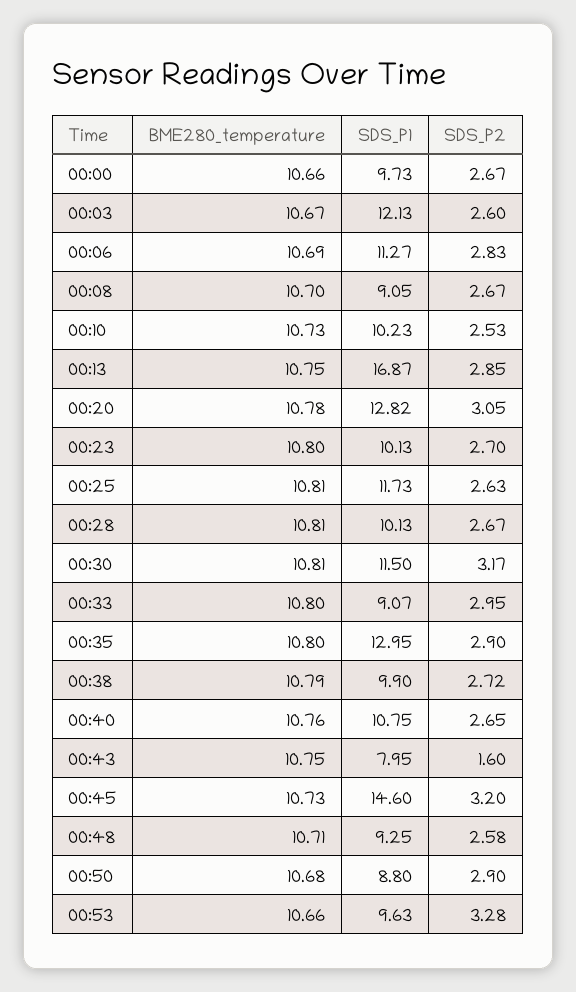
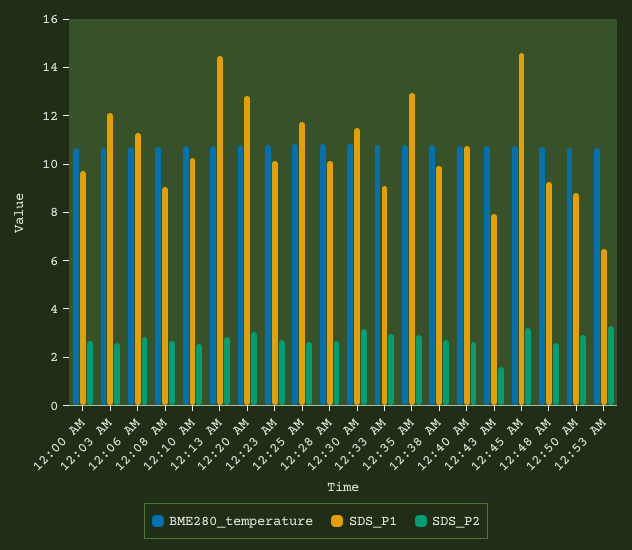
SDS_P1, 00:13: 16.87 -> 14.5
SDS_P1, 00:53: 9.63 -> 6.5

